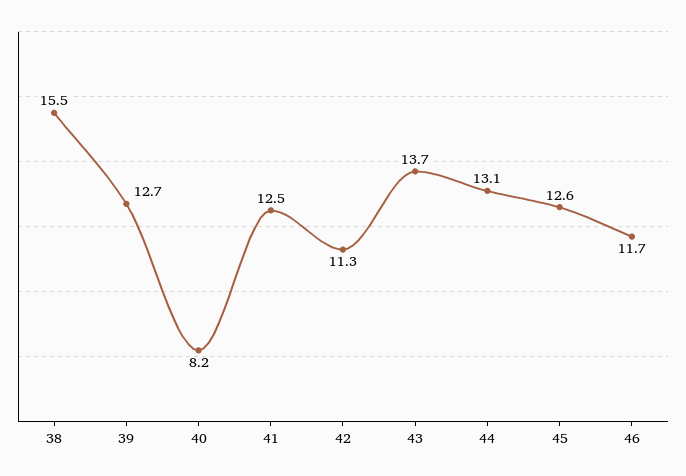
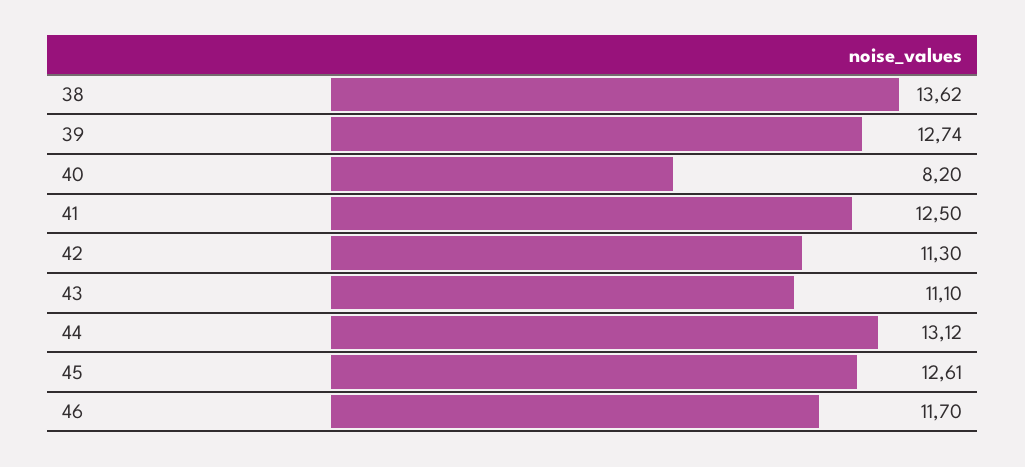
38: 15.5 -> 13.62
43: 13.7 -> 11.1

